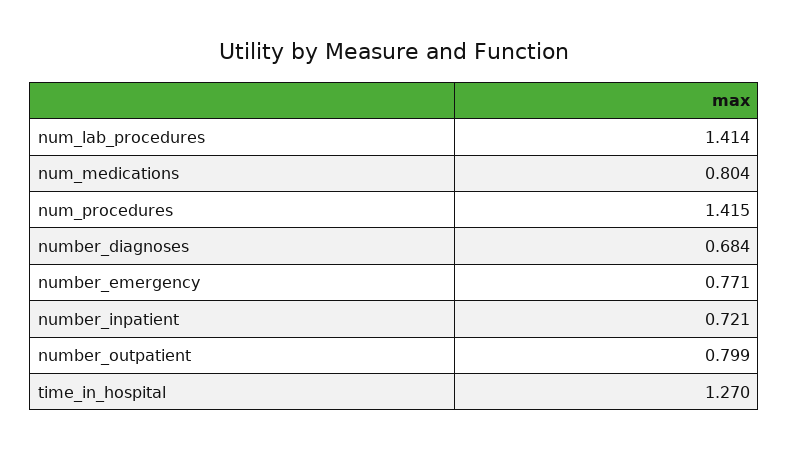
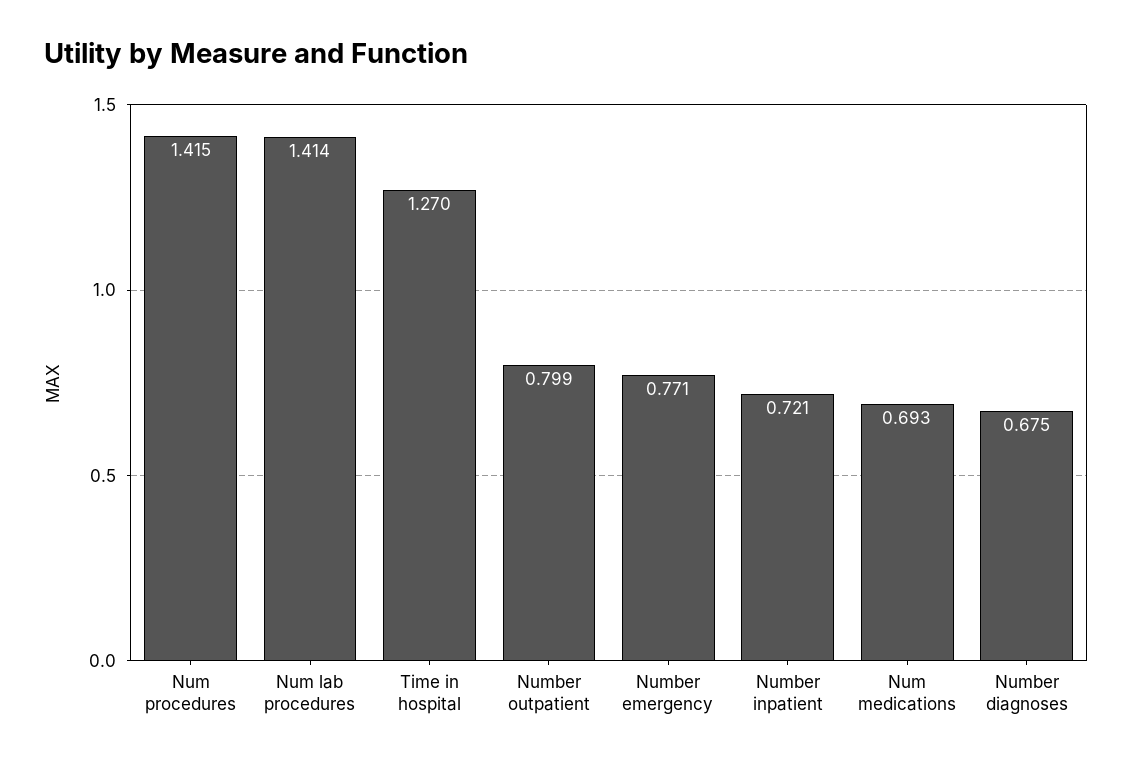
num_medications: 0.804 -> 0.693
number_diagnoses: 0.684 -> 0.675

